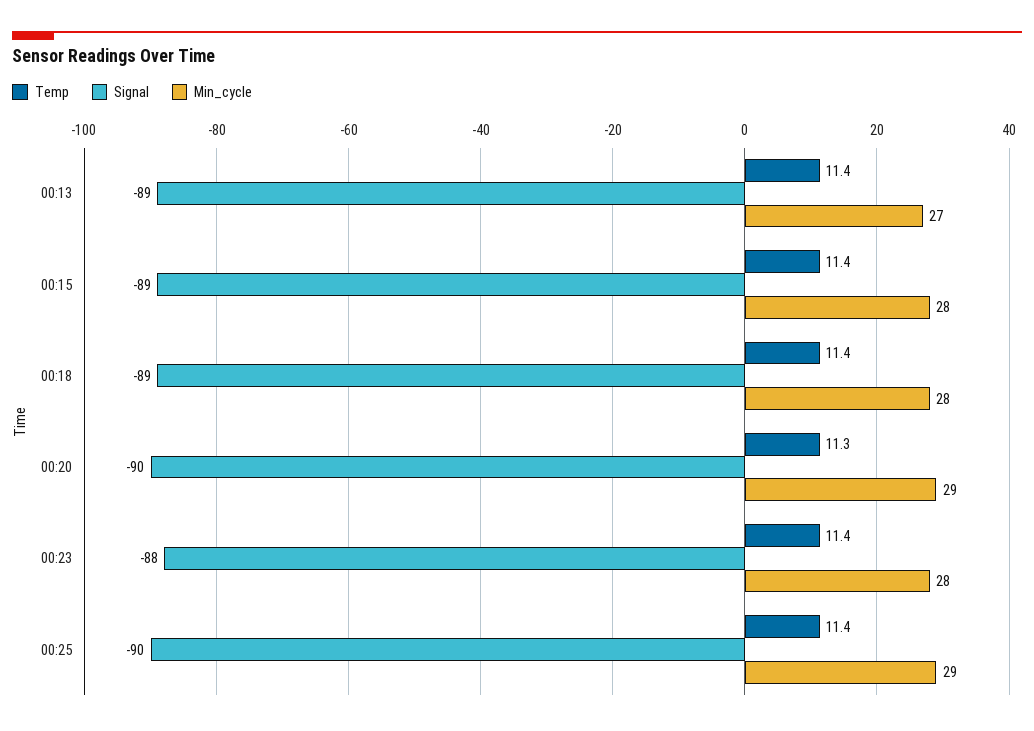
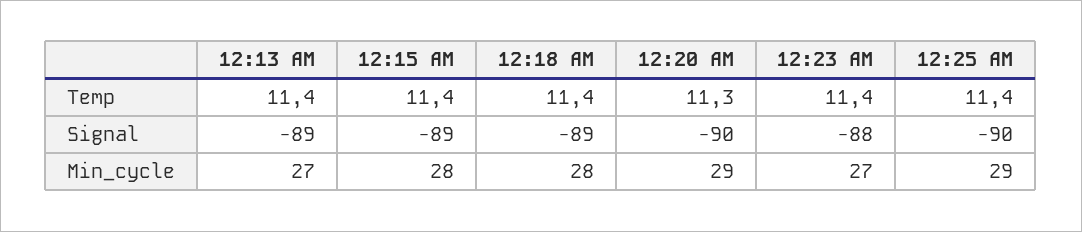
Min_cycle, 00:23: 28 -> 27

